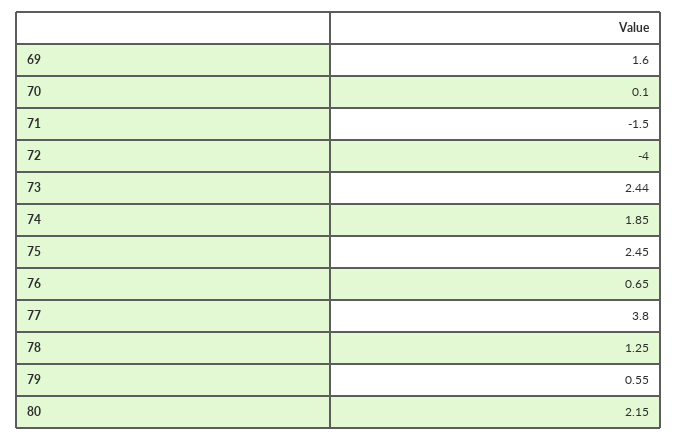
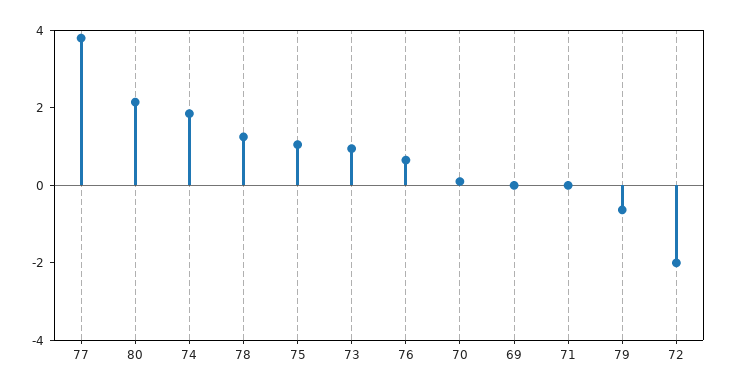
69: 1.6 -> 0
71: -1.5 -> 0
72: -4 -> -2
73: 2.44 -> 1
75: 2.45 -> 1
79: 0.55 -> -0.5

